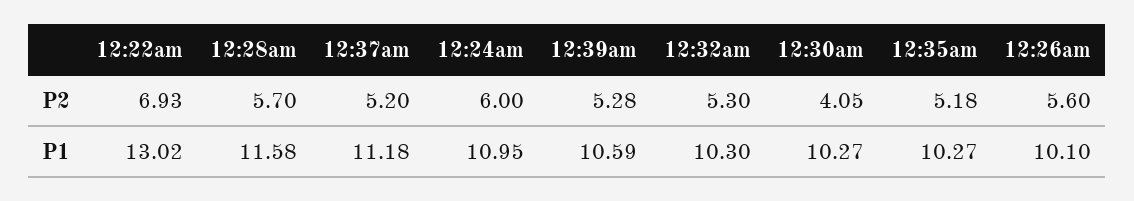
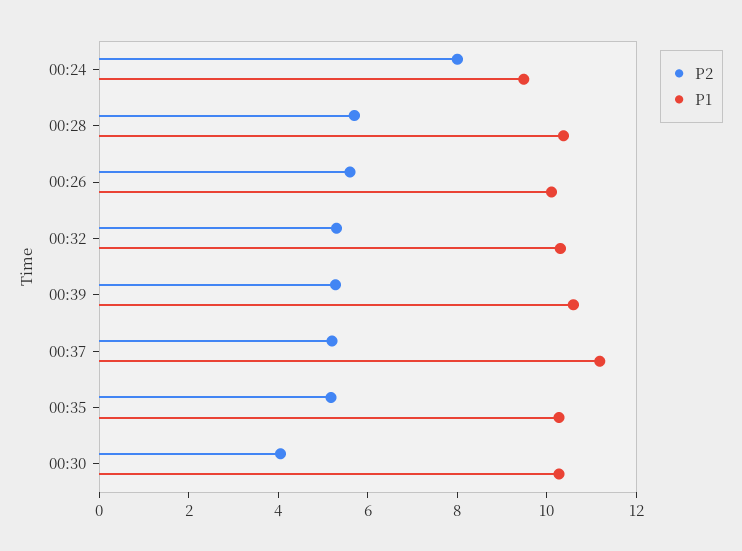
P2, 12:22am: 6.93 -> none
P2, 12:24am: 6 -> 8
P1, 12:22am: 13.02 -> none
P1, 12:28am: 11.58 -> 10.5
P1, 12:24am: 10.95 -> 9.5

